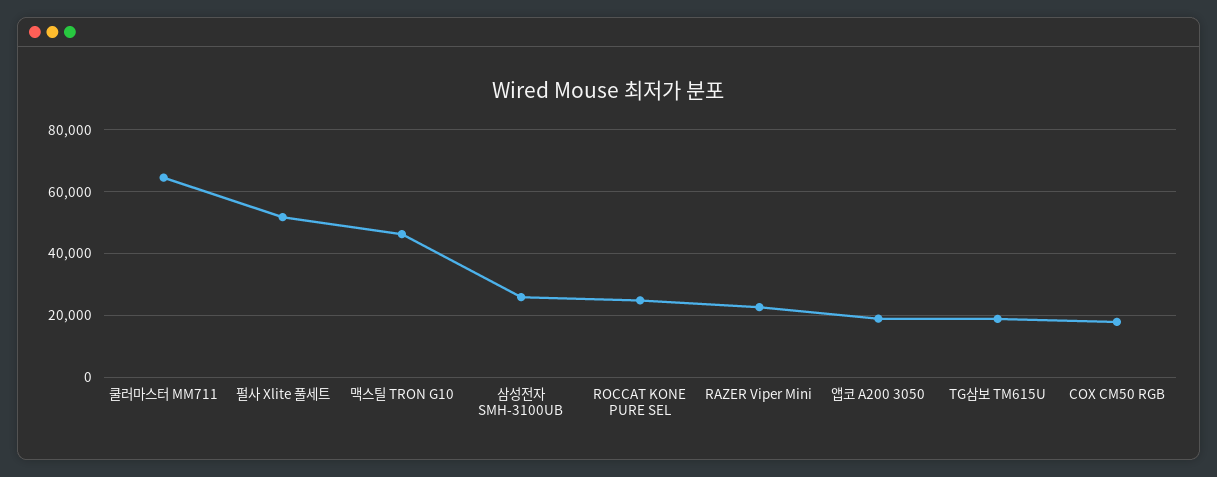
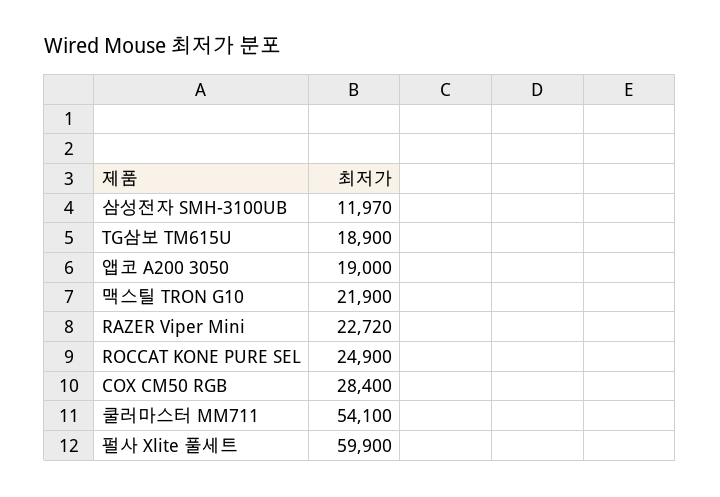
쿨러마스터 MM711: 64000 -> 54100
펄사 Xlite 풀세트: 52000 -> 59900
맥스틸 TRON G10: 46000 -> 21900
삼성전자 SMH-3100UB: 26000 -> 11970
COX CM50 RGB: 18000 -> 28400

